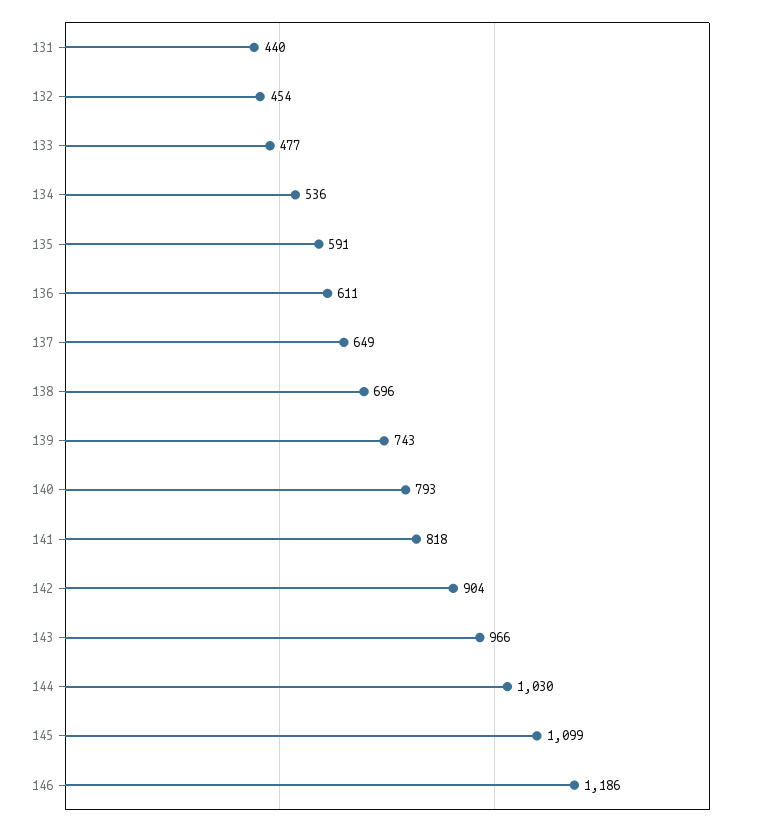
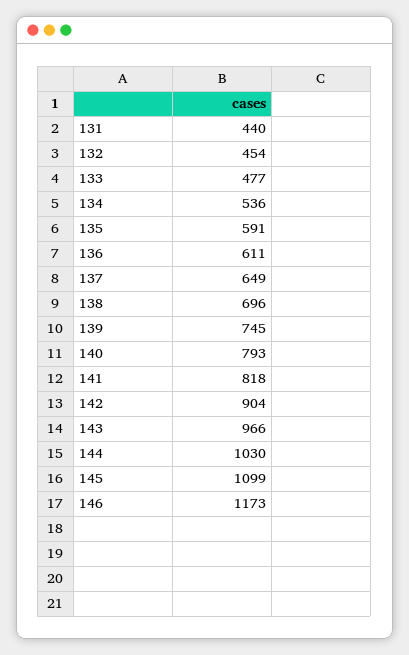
139: 743 -> 745
146: 1186 -> 1173

